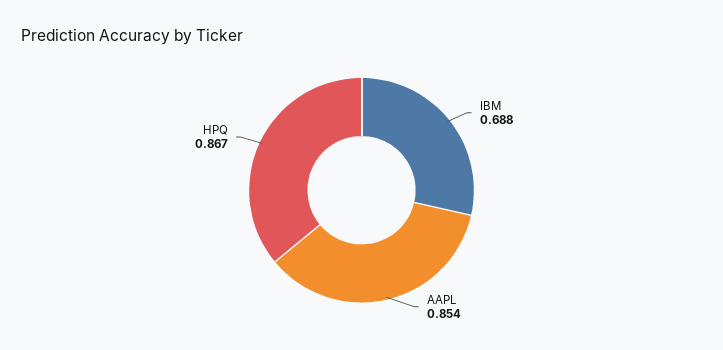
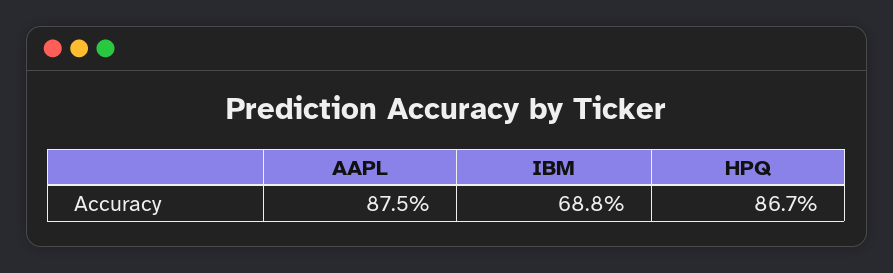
AAPL: 0.854 -> 0.875

